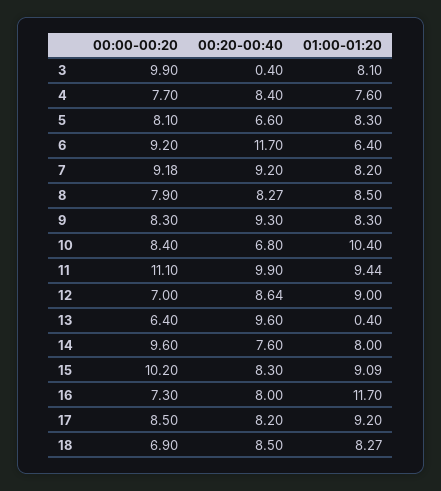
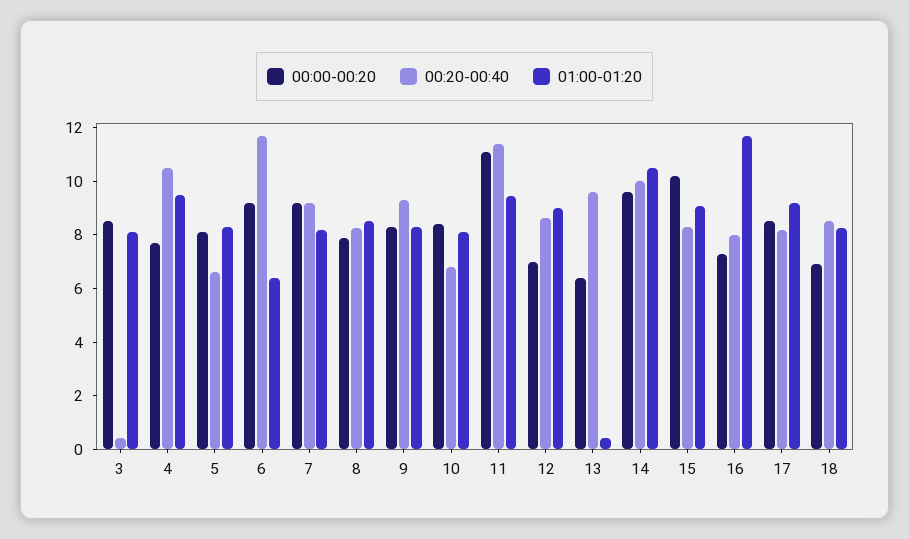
00:00-00:20, 3: 9.9 -> 8.5
00:20-00:40, 4: 8.4 -> 10.5
01:00-01:20, 4: 7.6 -> 9.5
01:00-01:20, 10: 10.4 -> 8
00:20-00:40, 11: 9.9 -> 11.5
00:20-00:40, 14: 7.6 -> 10
01:00-01:20, 14: 8 -> 10.5

